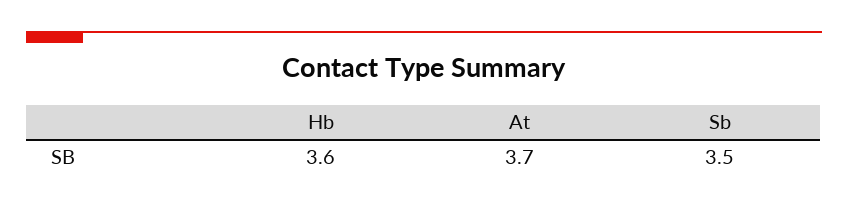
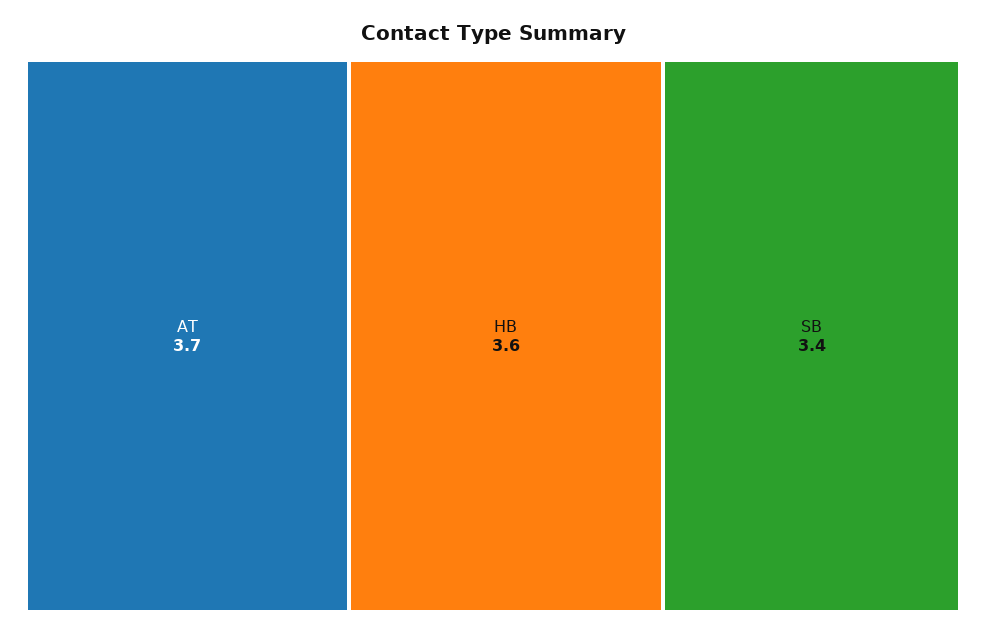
Sb: 3.5 -> 3.4

